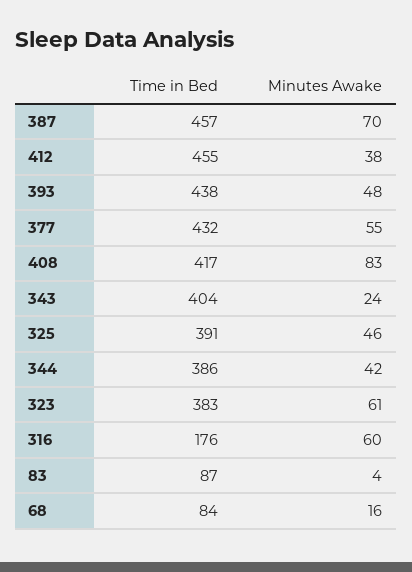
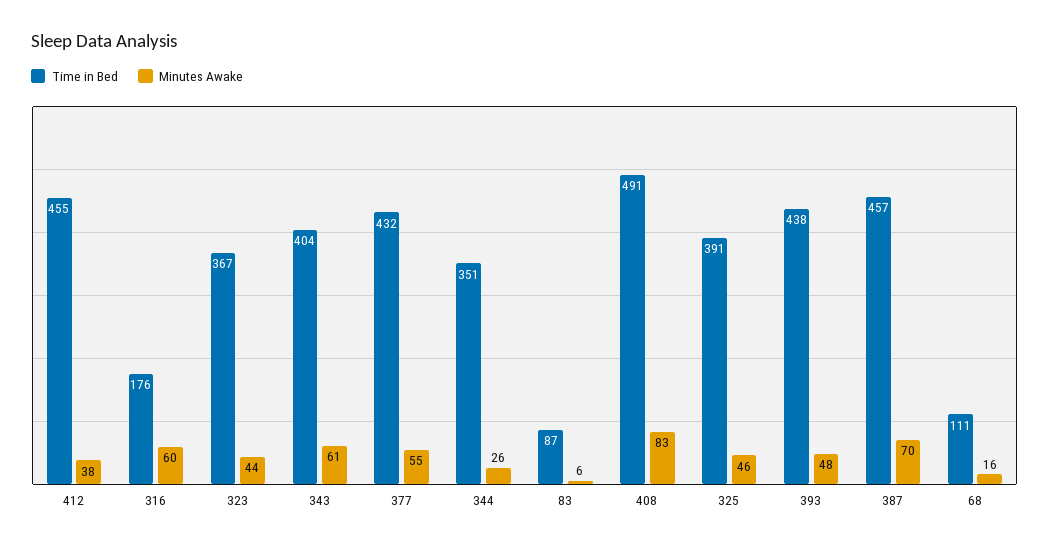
Time in Bed, 408: 417 -> 491
Minutes Awake, 343: 24 -> 61
Time in Bed, 344: 386 -> 351
Minutes Awake, 344: 42 -> 26
Time in Bed, 323: 383 -> 367
Minutes Awake, 323: 61 -> 44
Minutes Awake, 83: 4 -> 6
Time in Bed, 68: 84 -> 111

